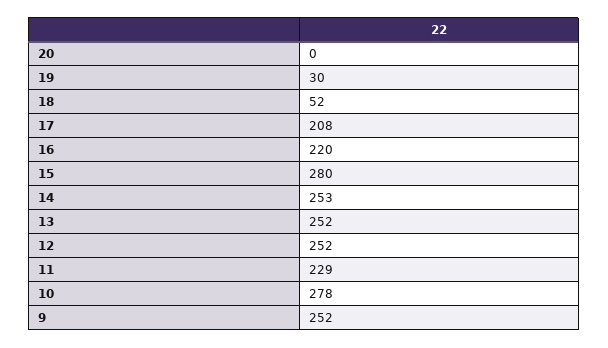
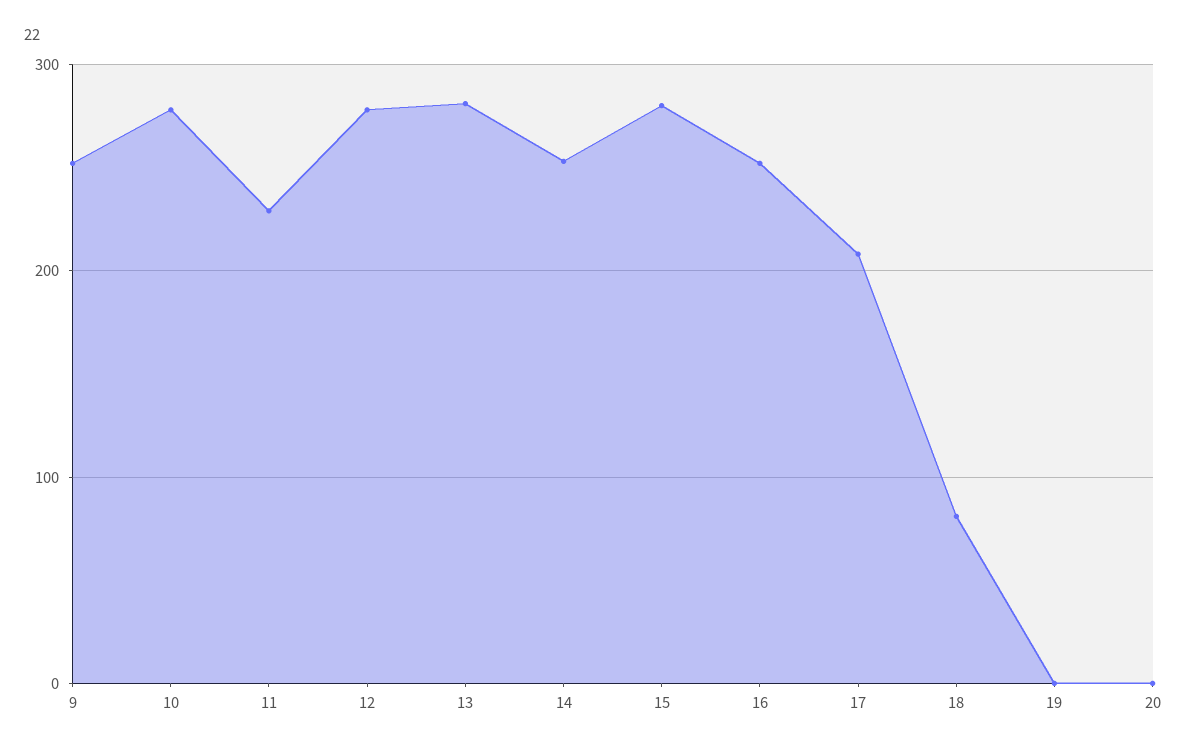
19: 30 -> 0
18: 52 -> 80
16: 220 -> 250
13: 252 -> 280
12: 252 -> 280

